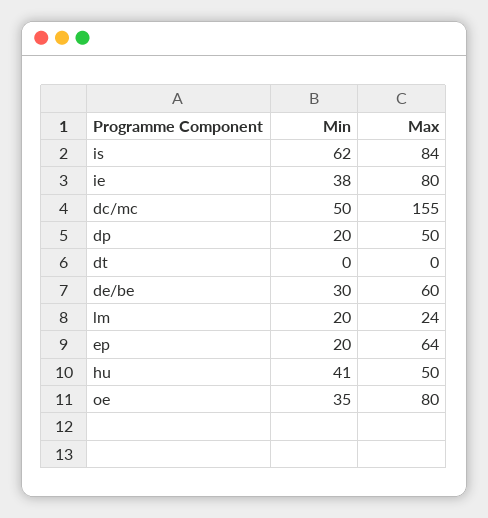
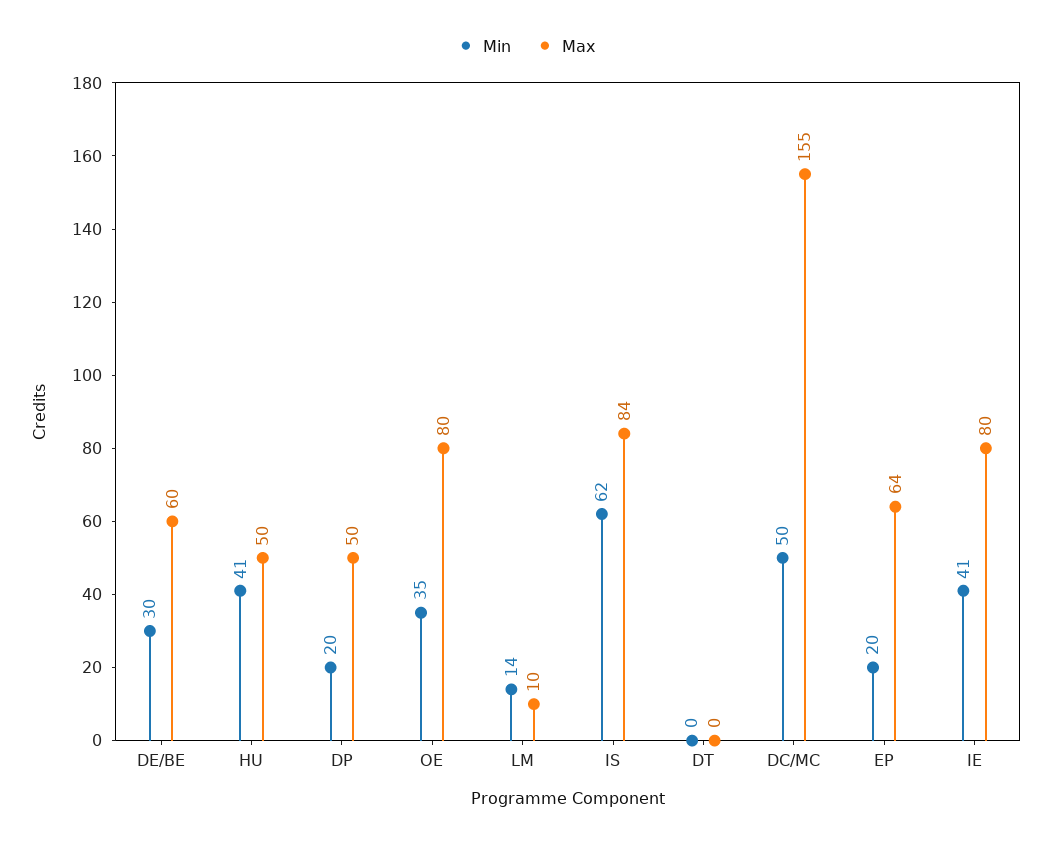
Min, ie: 38 -> 41
Min, lm: 20 -> 14
Max, lm: 24 -> 10

